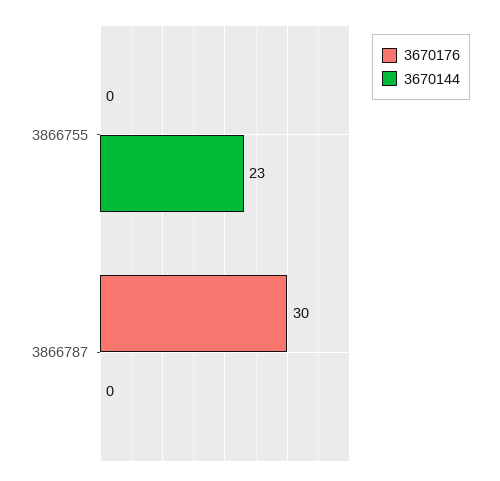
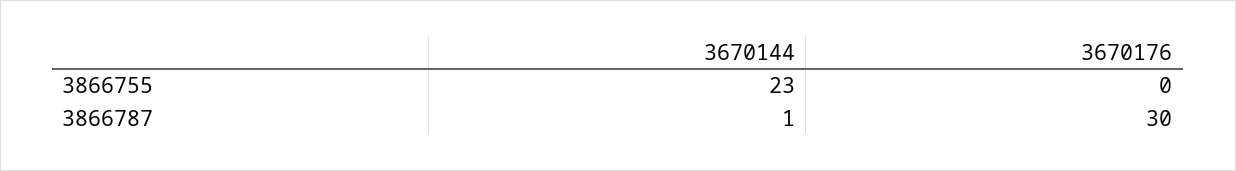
3670144, 3866787: 0 -> 1

